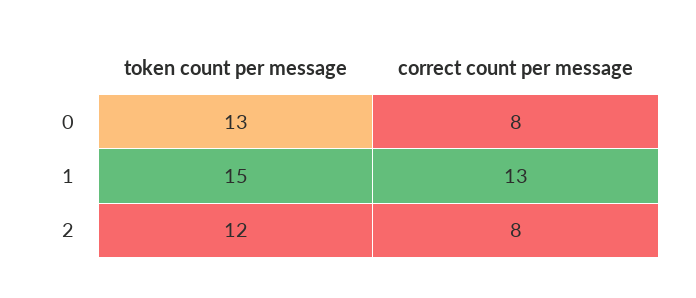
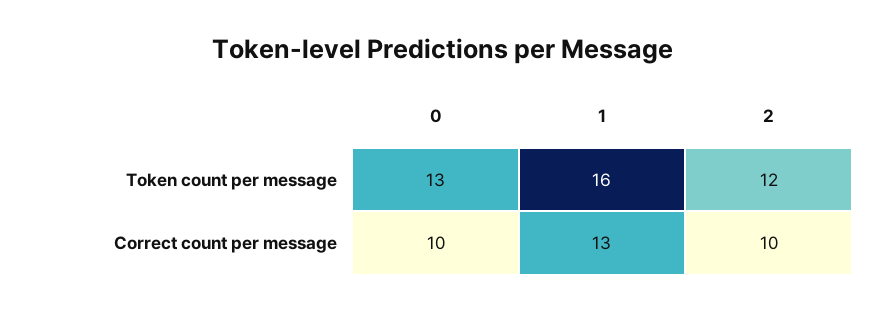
correct count per message, 0: 8 -> 10
token count per message, 1: 15 -> 16
correct count per message, 2: 8 -> 10

